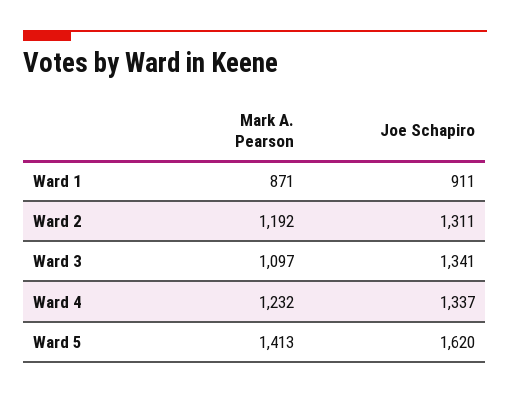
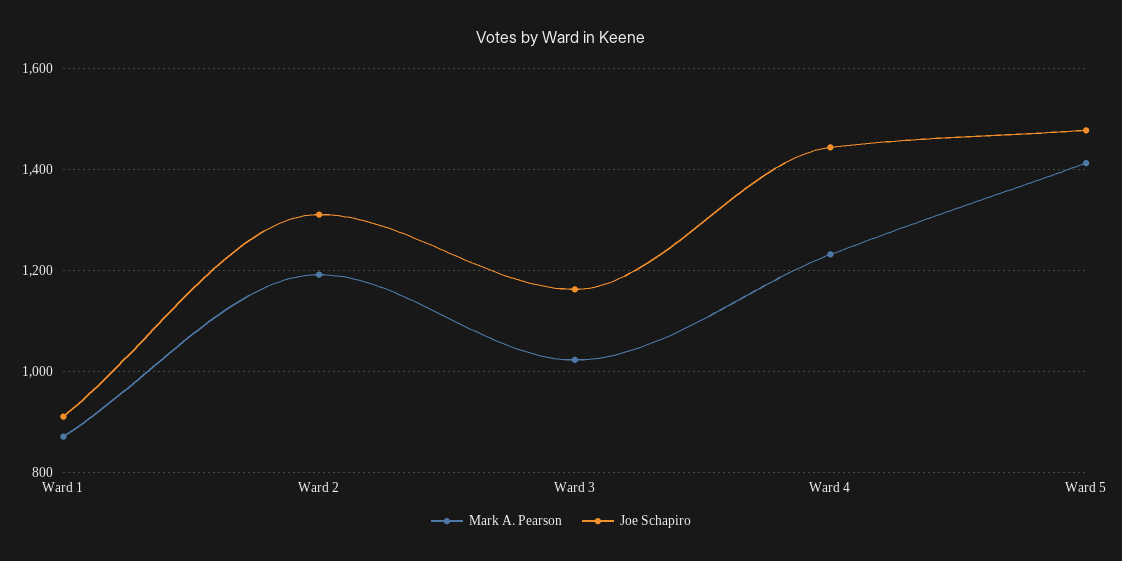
Mark A. Pearson, Ward 3: 1097 -> 1020
Joe Schapiro, Ward 3: 1341 -> 1160
Joe Schapiro, Ward 4: 1337 -> 1440
Joe Schapiro, Ward 5: 1620 -> 1480

